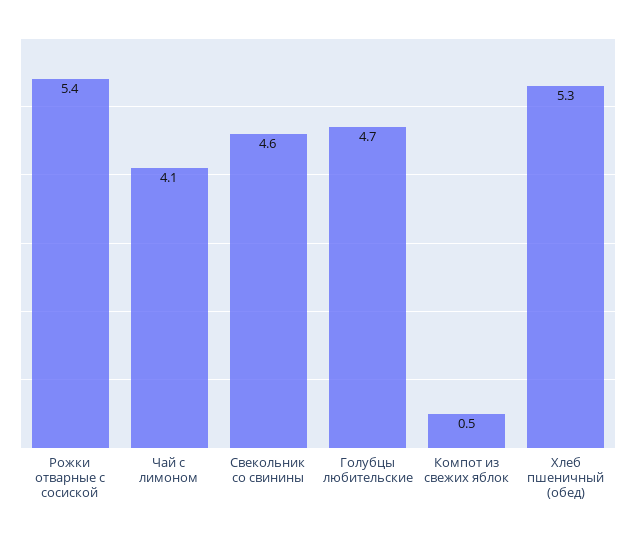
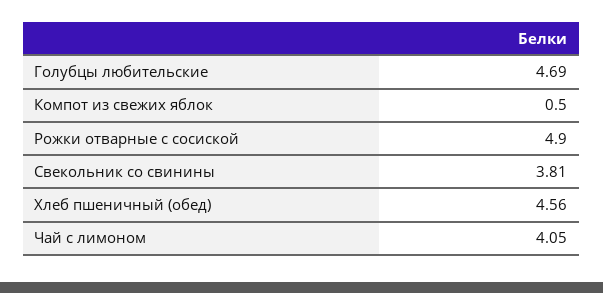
Рожки отварные с сосиской: 5.4 -> 4.9
Свекольник со свинины: 4.6 -> 3.81
Хлеб пшеничный (обед): 5.3 -> 4.56

